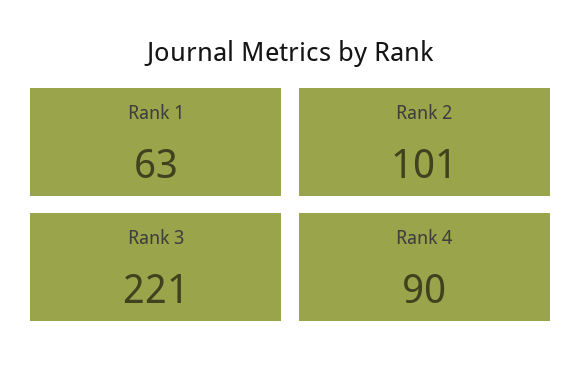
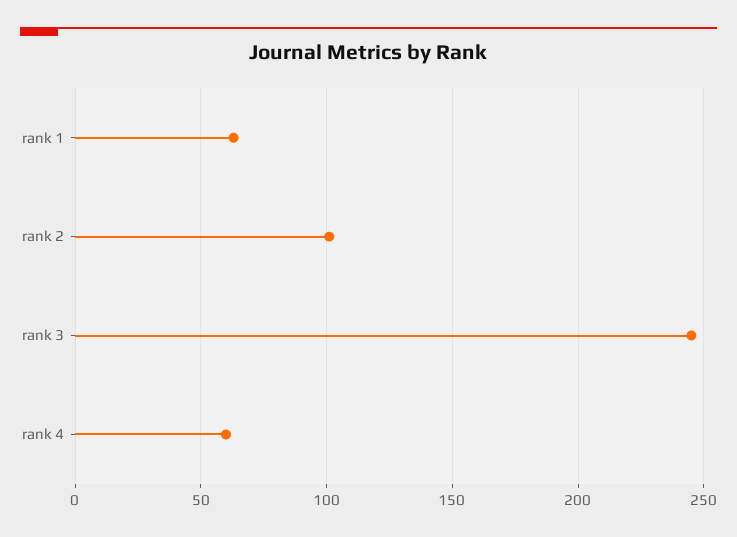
Rank 3: 221 -> 245
Rank 4: 90 -> 60

